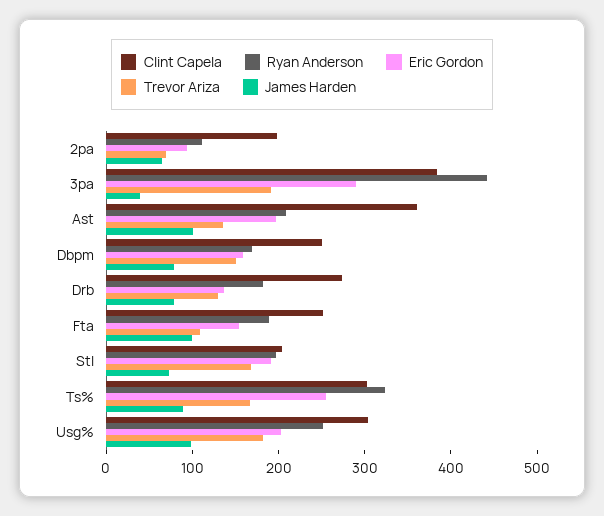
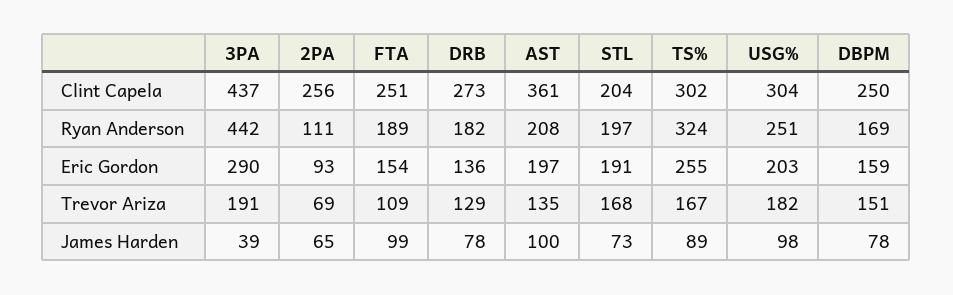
Clint Capela, 2pa: 200 -> 256
Clint Capela, 3pa: 380 -> 437

